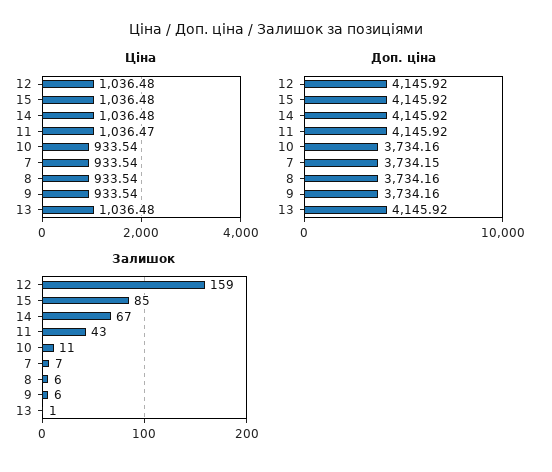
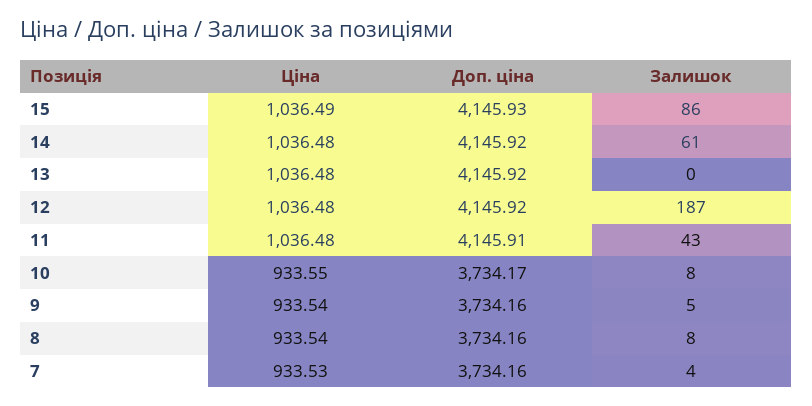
Ціна, 15: 1036.48 -> 1036.49
Ціна, 11: 1036.47 -> 1036.48
Ціна, 10: 933.54 -> 933.55
Ціна, 7: 933.54 -> 933.53
Доп. ціна, 15: 4145.92 -> 4145.93
Доп. ціна, 11: 4145.92 -> 4145.91
Доп. ціна, 10: 3734.16 -> 3734.17
Доп. ціна, 7: 3734.15 -> 3734.16
Залишок, 12: 159 -> 187
Залишок, 15: 85 -> 86
Залишок, 14: 67 -> 61
Залишок, 10: 11 -> 8
Залишок, 7: 7 -> 4
Залишок, 8: 6 -> 8
Залишок, 9: 6 -> 5
Залишок, 13: 1 -> 0

